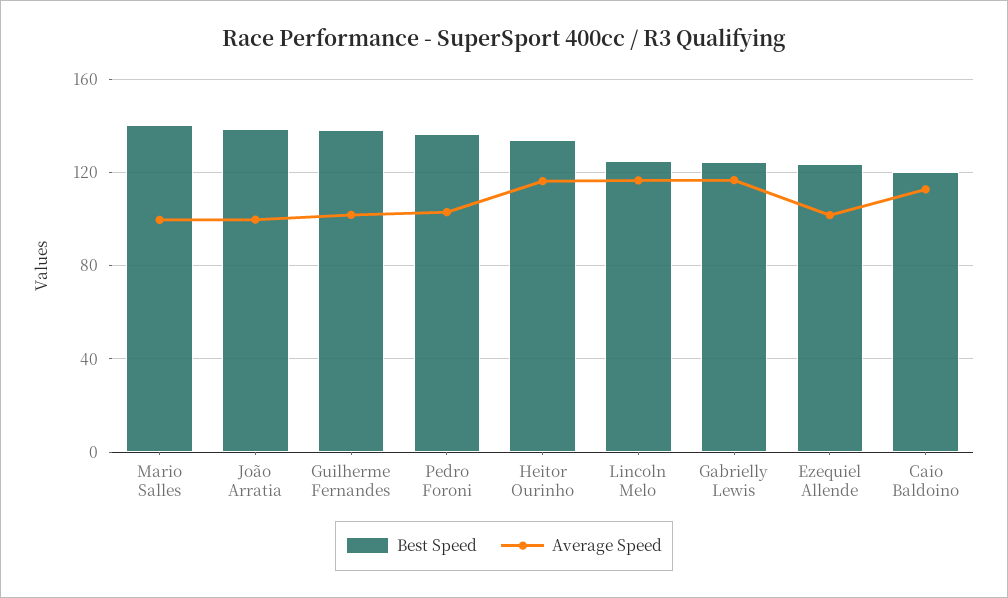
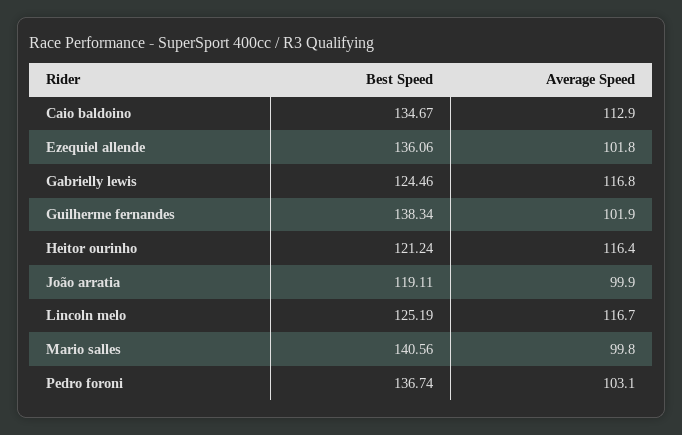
Best Speed, João Arratia: 140 -> 119.11
Best Speed, Heitor Ourinho: 135 -> 121.24
Best Speed, Ezequiel Allende: 125 -> 136.06
Best Speed, Caio Baldoino: 120 -> 134.67

